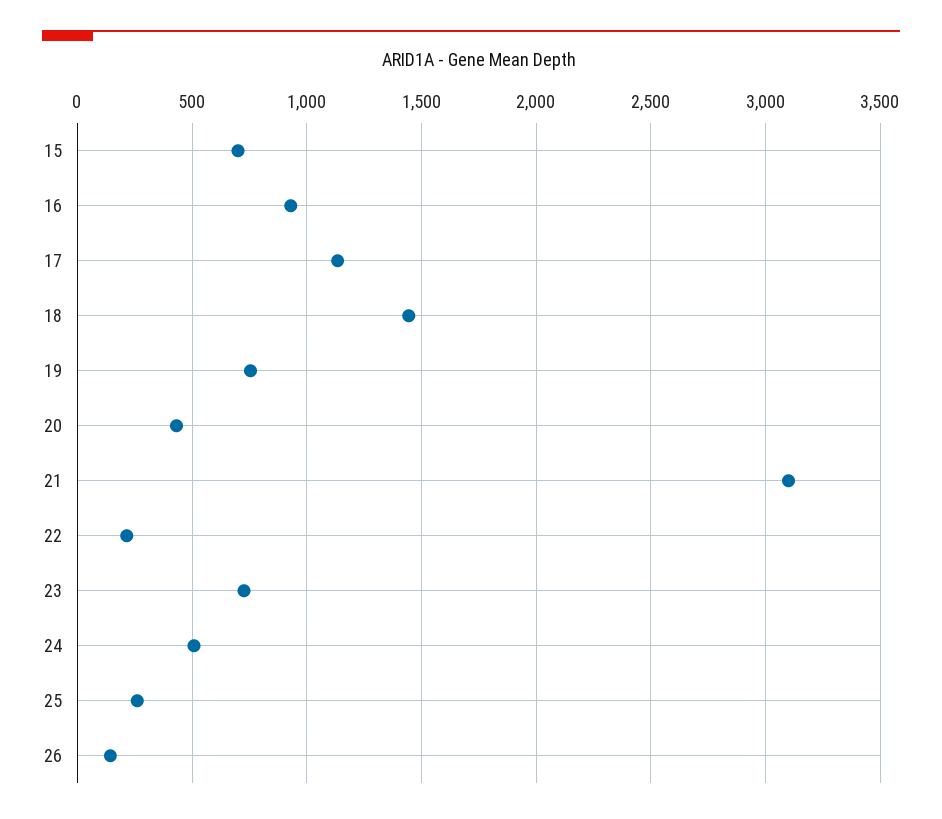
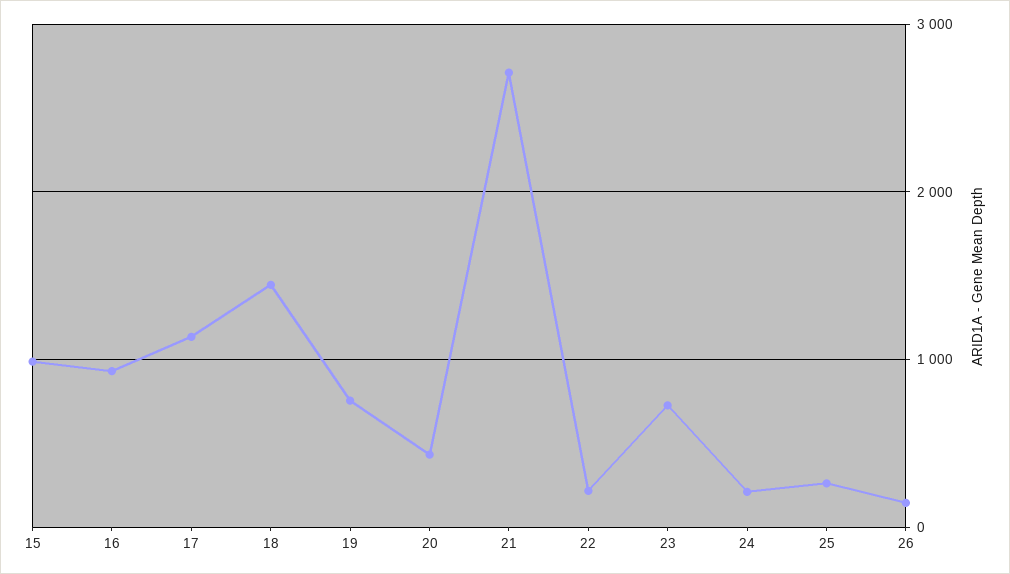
15: 700 -> 1000
21: 3100 -> 2700
24: 500 -> 200

